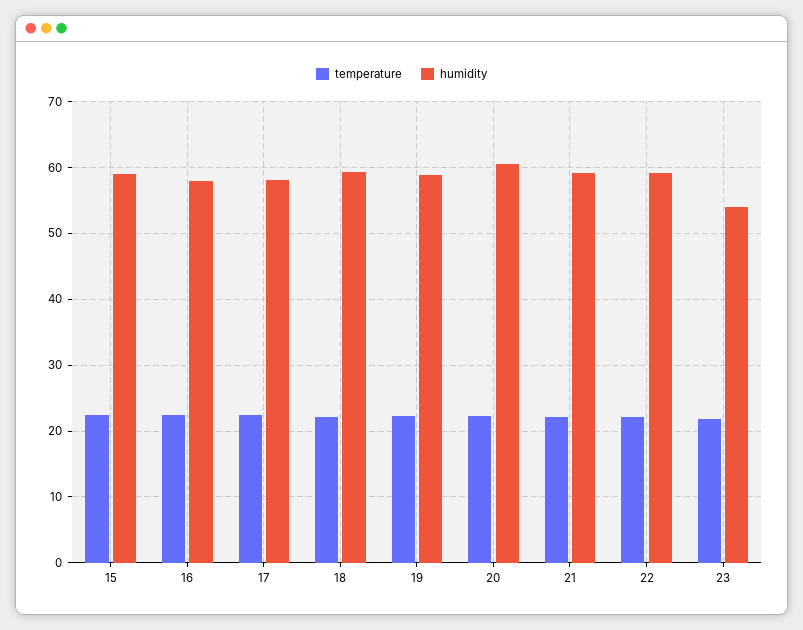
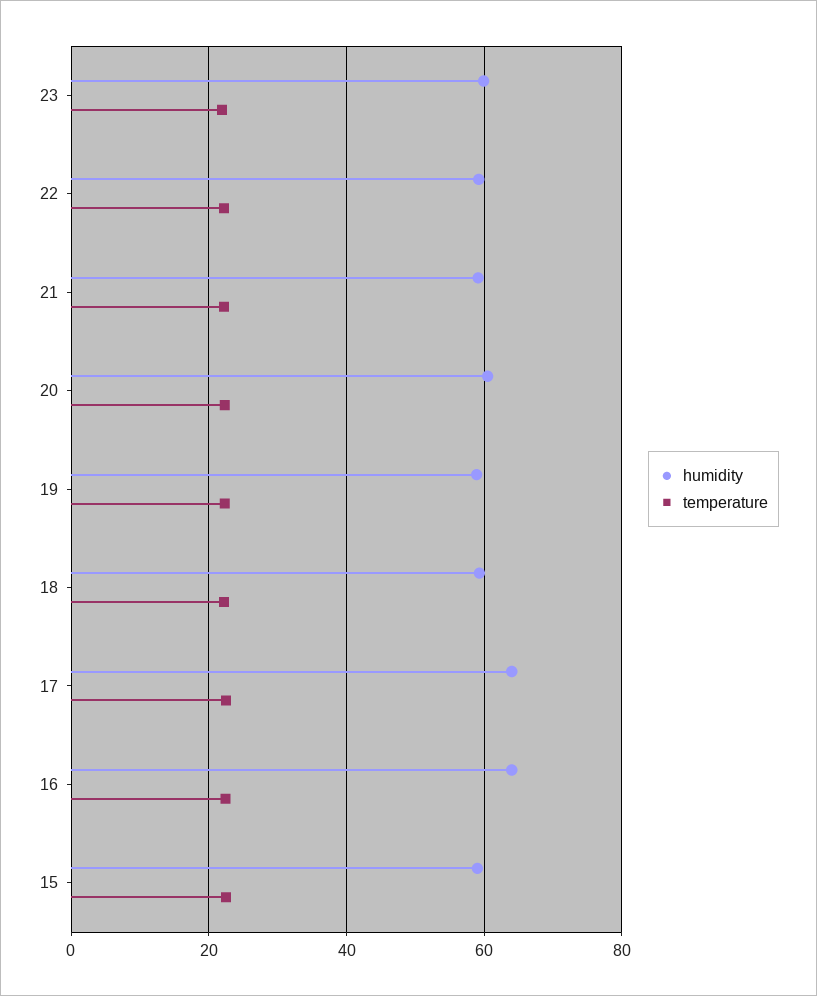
humidity, 16: 58 -> 64
humidity, 17: 58 -> 64
humidity, 23: 54 -> 60

